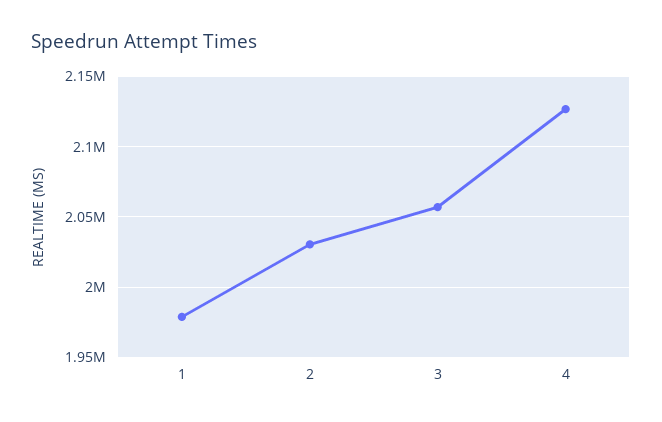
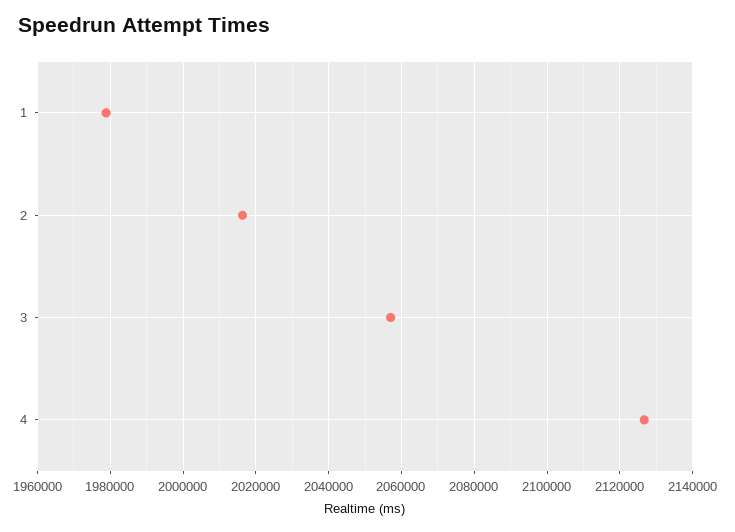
2: 2030000 -> 2016000

